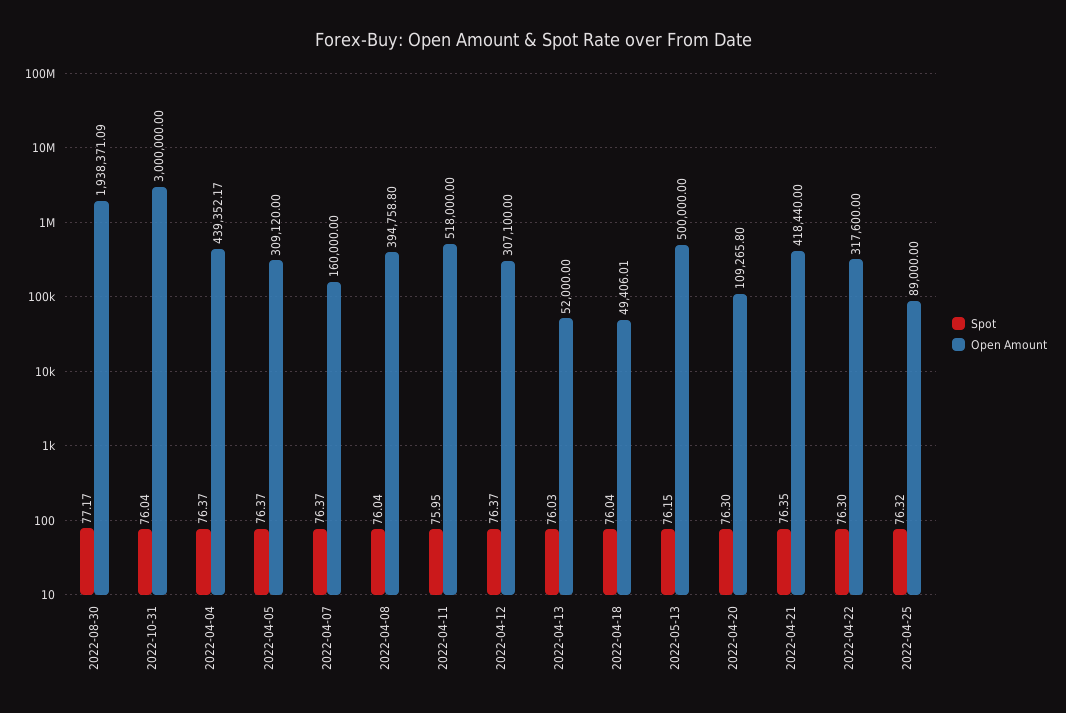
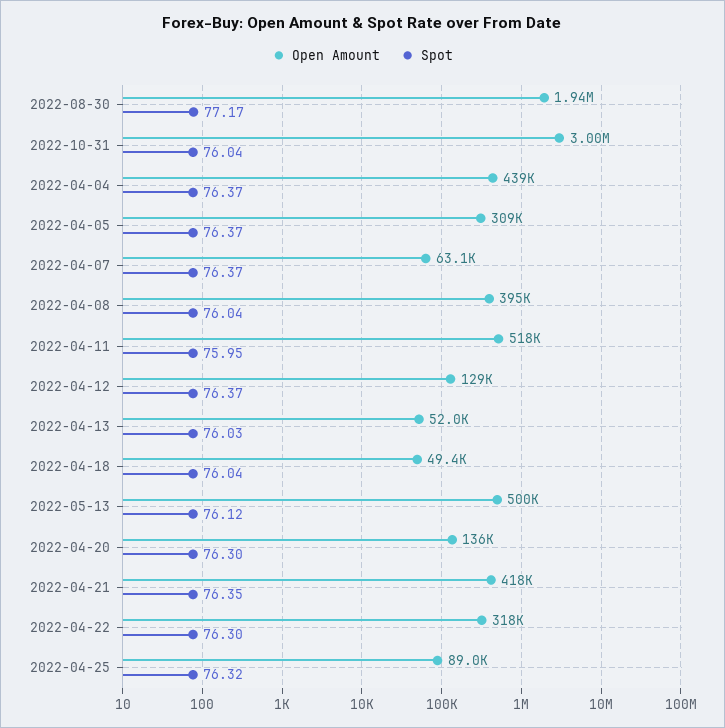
Open Amount, 2022-04-07: 160000 -> 63100
Open Amount, 2022-04-12: 307100 -> 129000
Spot, 2022-05-13: 76.15 -> 76.12
Open Amount, 2022-04-20: 109265.8 -> 136000

